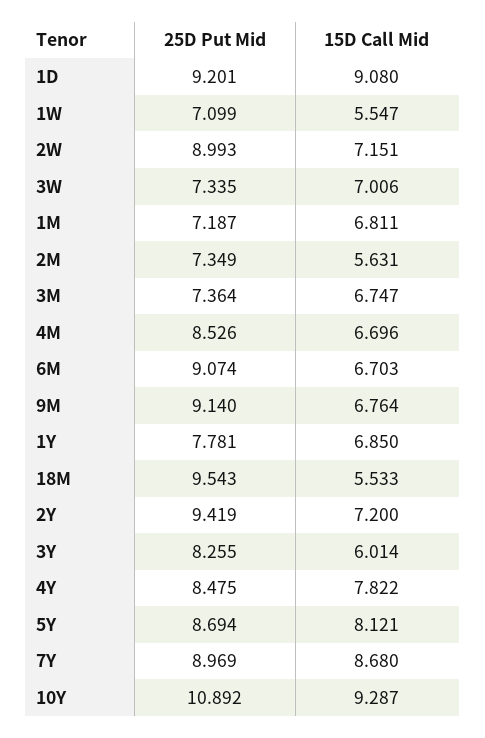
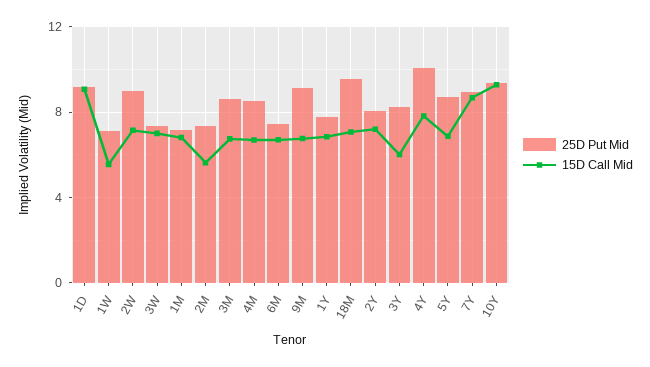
25D Put Mid, 3M: 7.364 -> 8.5
25D Put Mid, 6M: 9.074 -> 7.5
15D Call Mid, 18M: 5.533 -> 7
25D Put Mid, 2Y: 9.419 -> 8
25D Put Mid, 4Y: 8.475 -> 10
15D Call Mid, 5Y: 8.121 -> 7
25D Put Mid, 10Y: 10.892 -> 9.5

